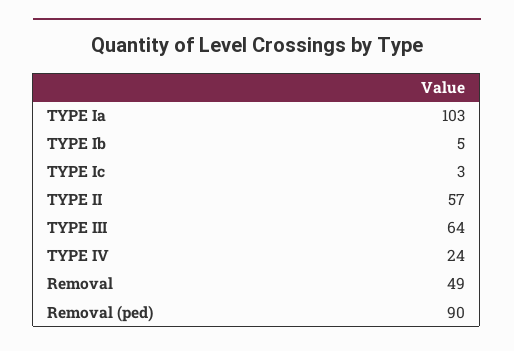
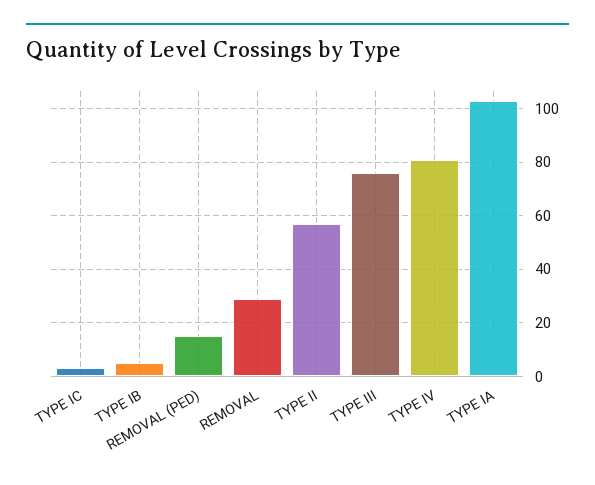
TYPE III: 64 -> 75
TYPE IV: 24 -> 80
Removal: 49 -> 30
Removal (ped): 90 -> 15

